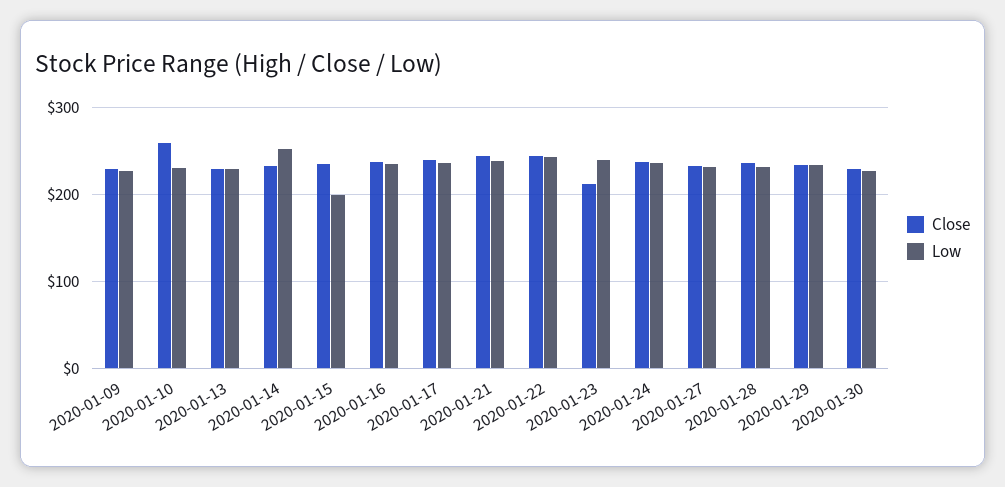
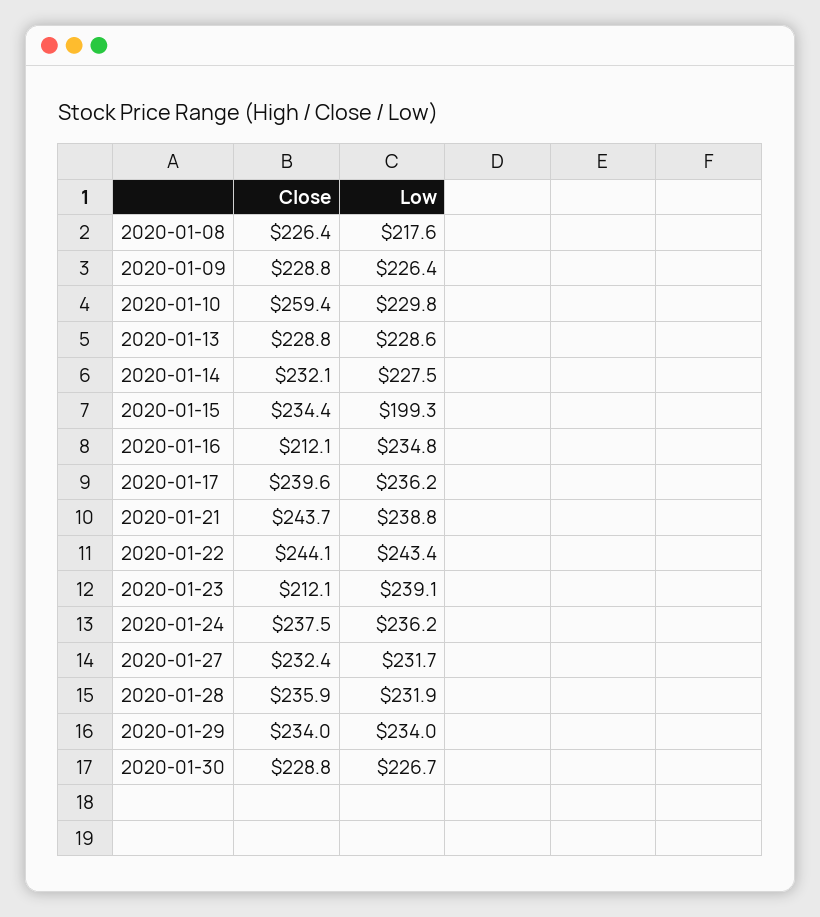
Low, 2020-01-14: 250 -> 227.5
Close, 2020-01-16: 240 -> 212.1
Close, 2020-01-08: none -> 226.4
Low, 2020-01-08: none -> 217.6

